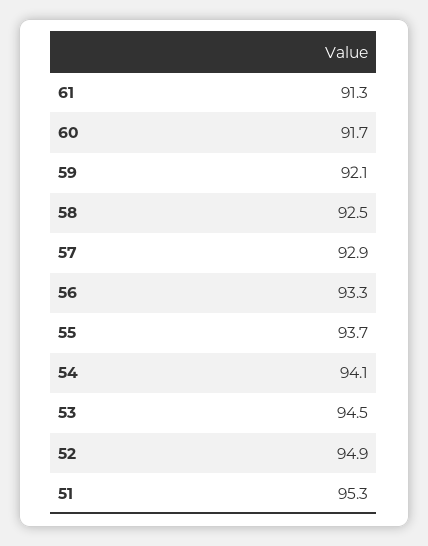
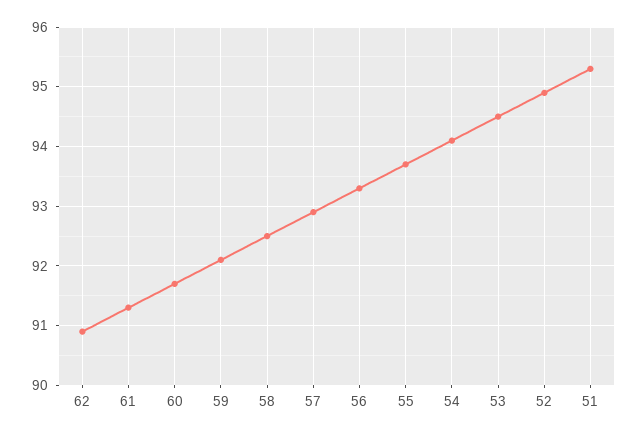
62: none -> 91

